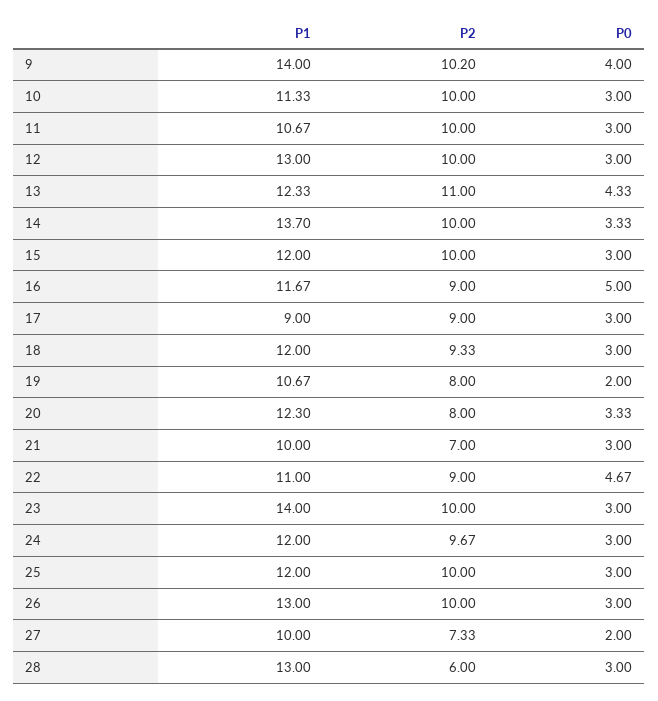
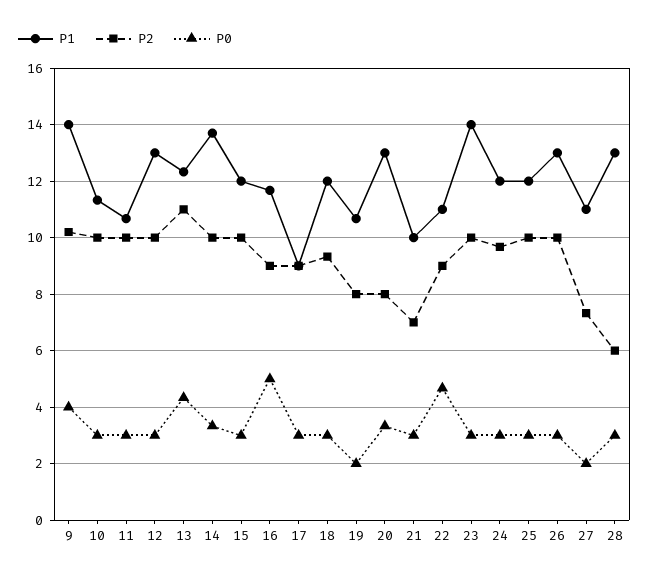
P1, 20: 12.3 -> 13
P1, 27: 10 -> 11

